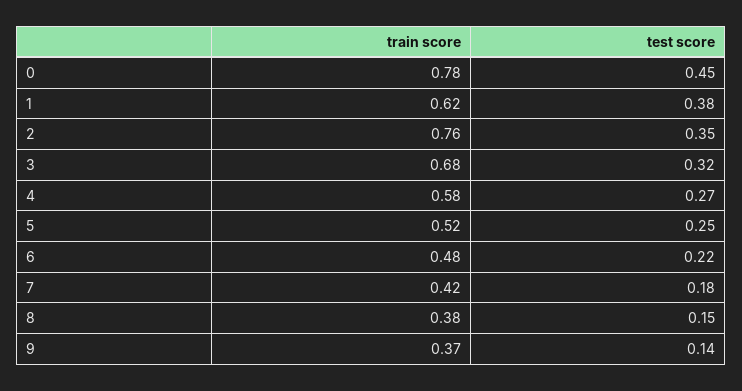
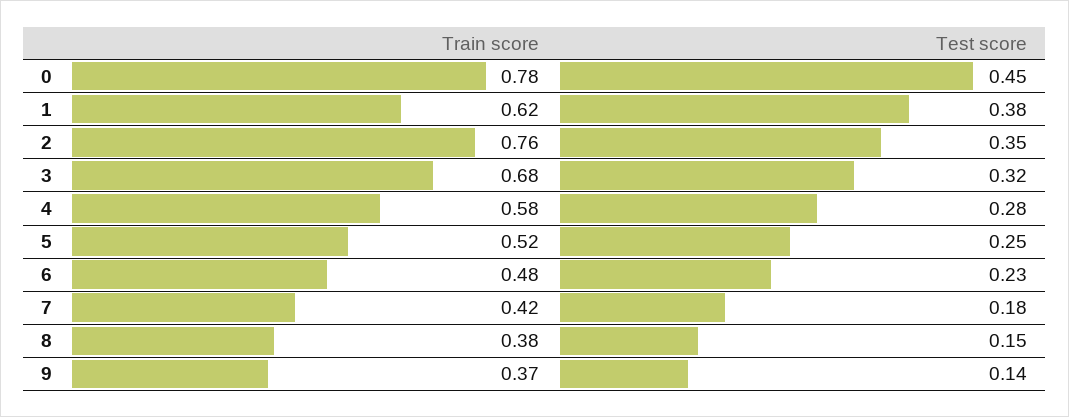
test score, 4: 0.27 -> 0.28
test score, 6: 0.22 -> 0.23

